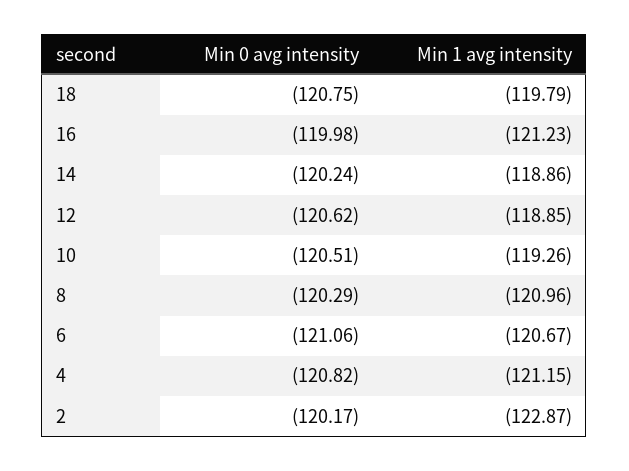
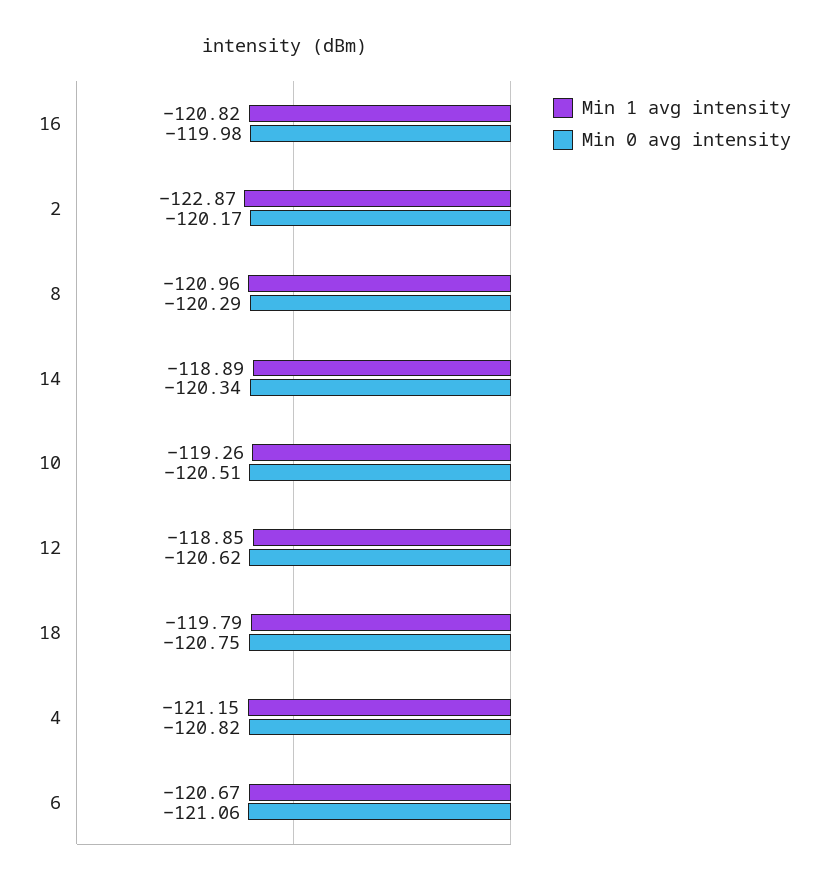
Min 1 avg intensity, 16: -121.23 -> -120.82
Min 0 avg intensity, 14: -120.24 -> -120.34
Min 1 avg intensity, 14: -118.86 -> -118.89

